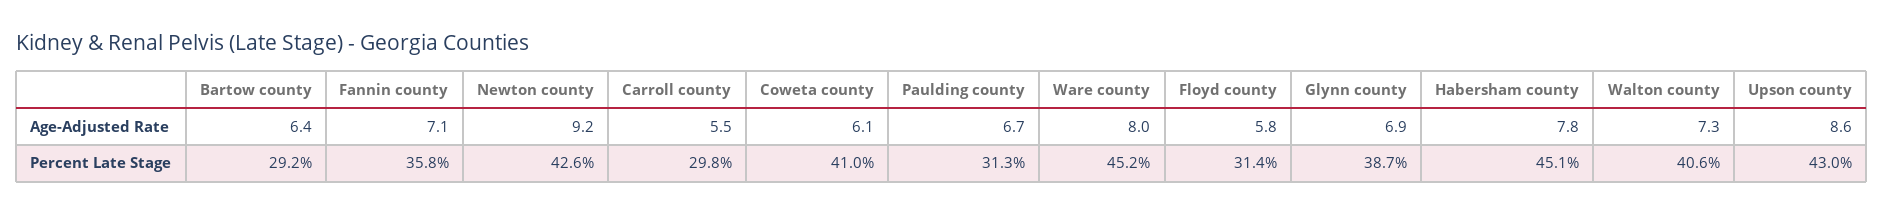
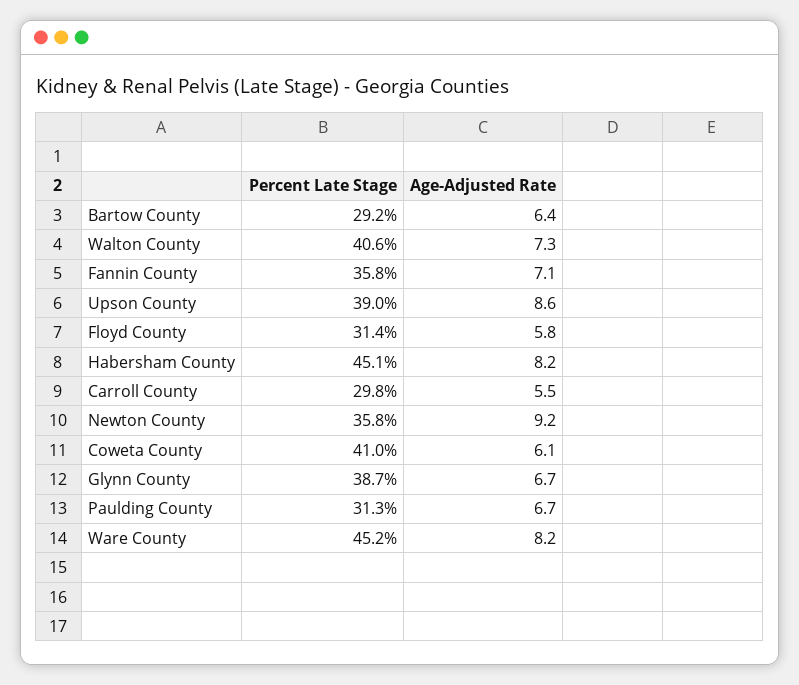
Ware county, Age-Adjusted Rate: 8 -> 8.2
Glynn county, Age-Adjusted Rate: 6.9 -> 6.7
Habersham county, Age-Adjusted Rate: 7.8 -> 8.2
Newton county, Percent Late Stage: 42.6 -> 35.8
Upson county, Percent Late Stage: 43 -> 39

